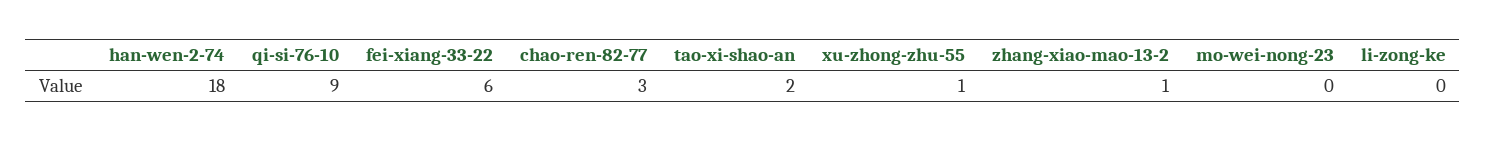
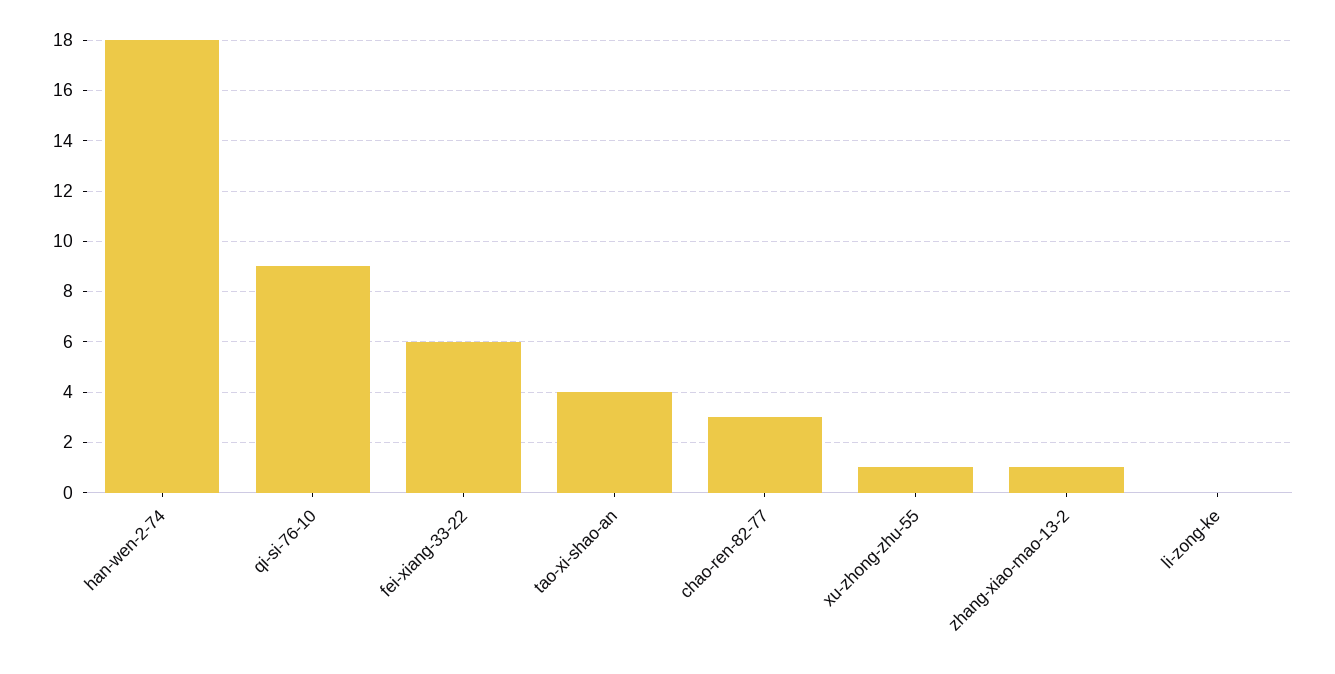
tao-xi-shao-an: 2 -> 4
mo-wei-nong-23: 0 -> none

